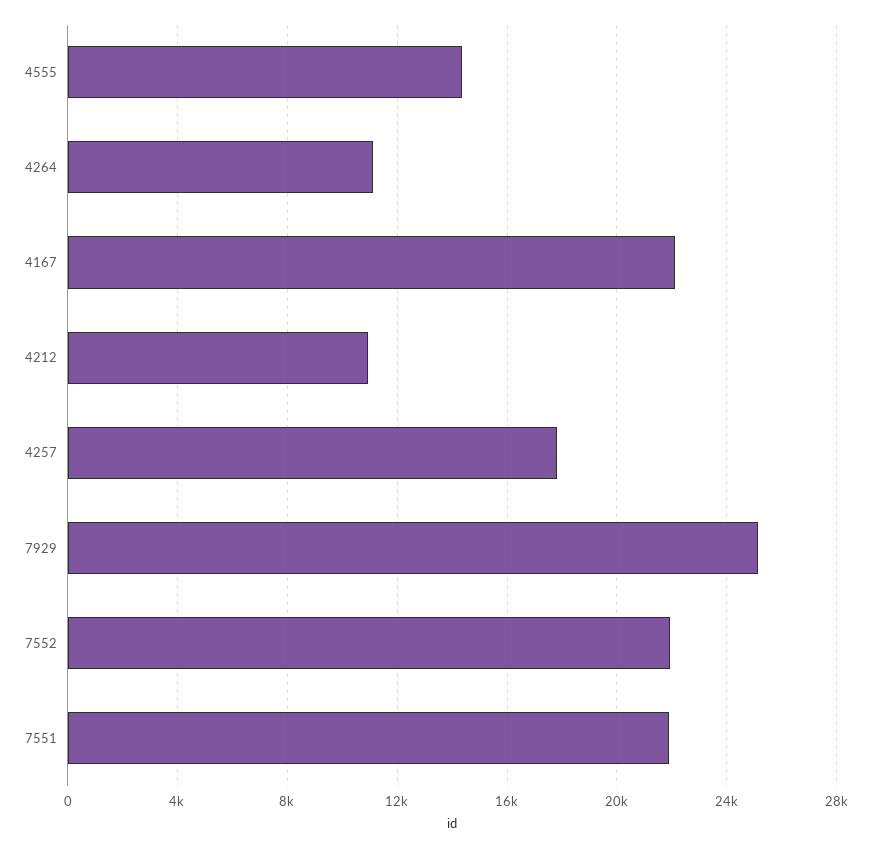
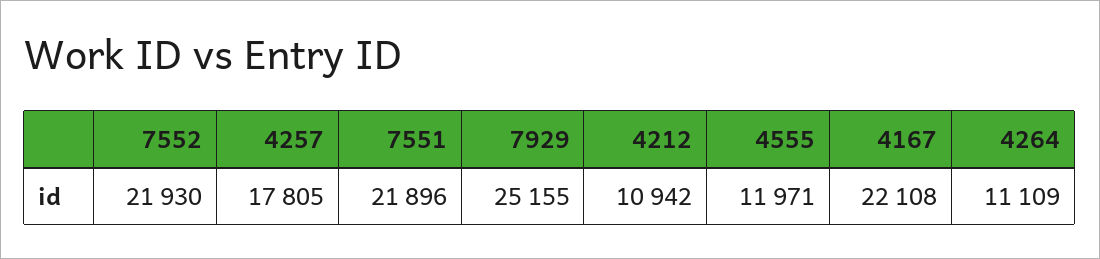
4555: 14500 -> 11971

